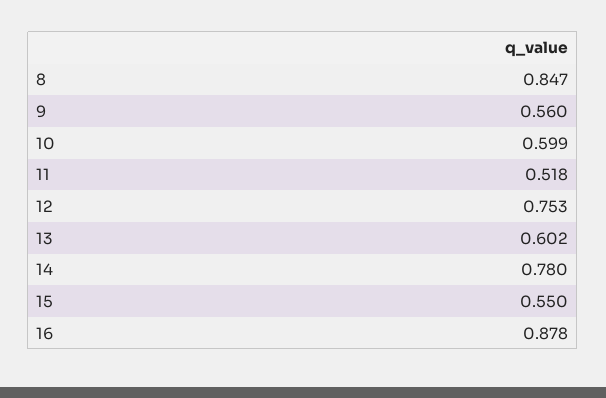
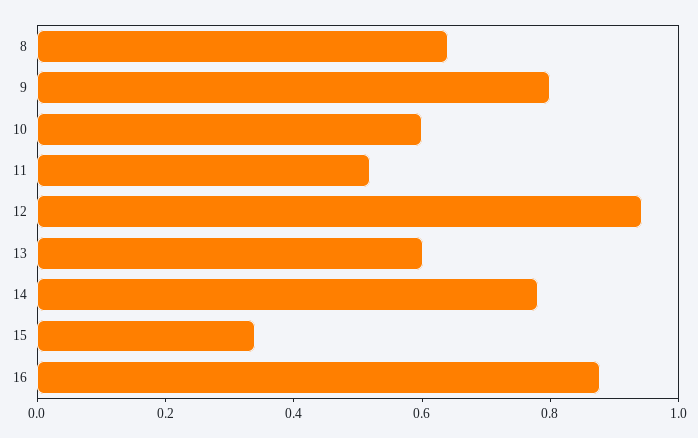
8: 0.847 -> 0.65
9: 0.56 -> 0.8
12: 0.753 -> 0.95
15: 0.55 -> 0.35

